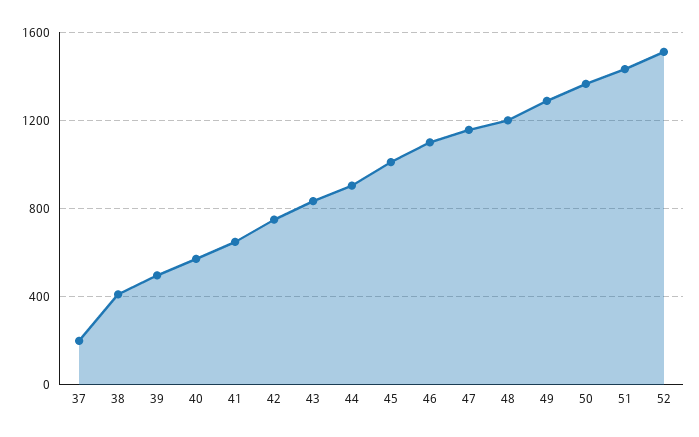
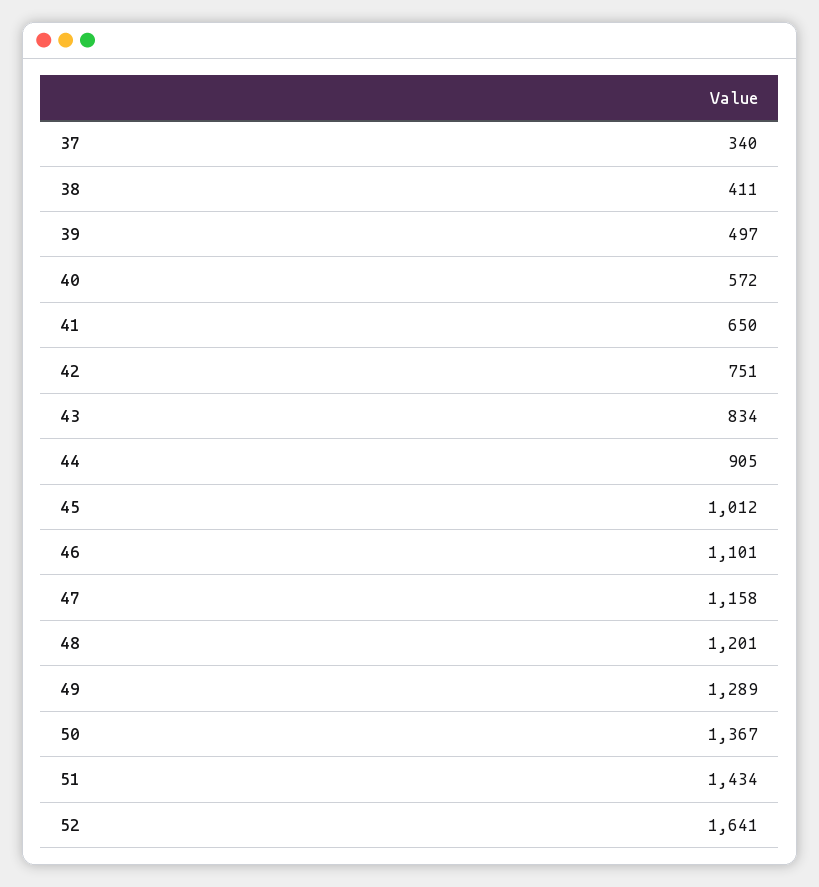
37: 200 -> 340
52: 1500 -> 1641

